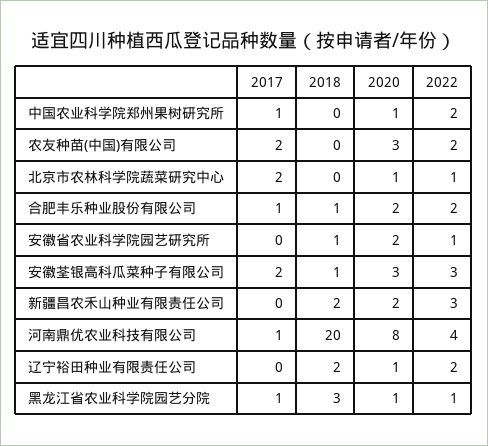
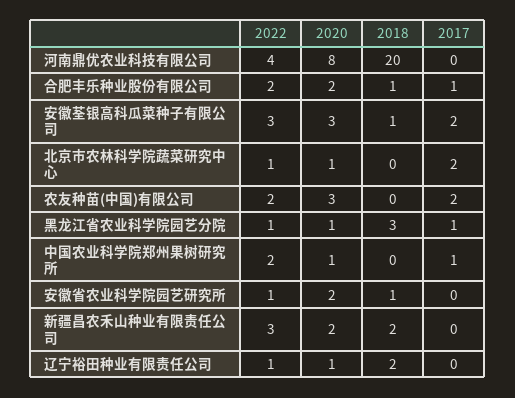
2017, 河南鼎优农业科技有限公司: 1 -> 0
2022, 辽宁裕田种业有限责任公司: 2 -> 1

